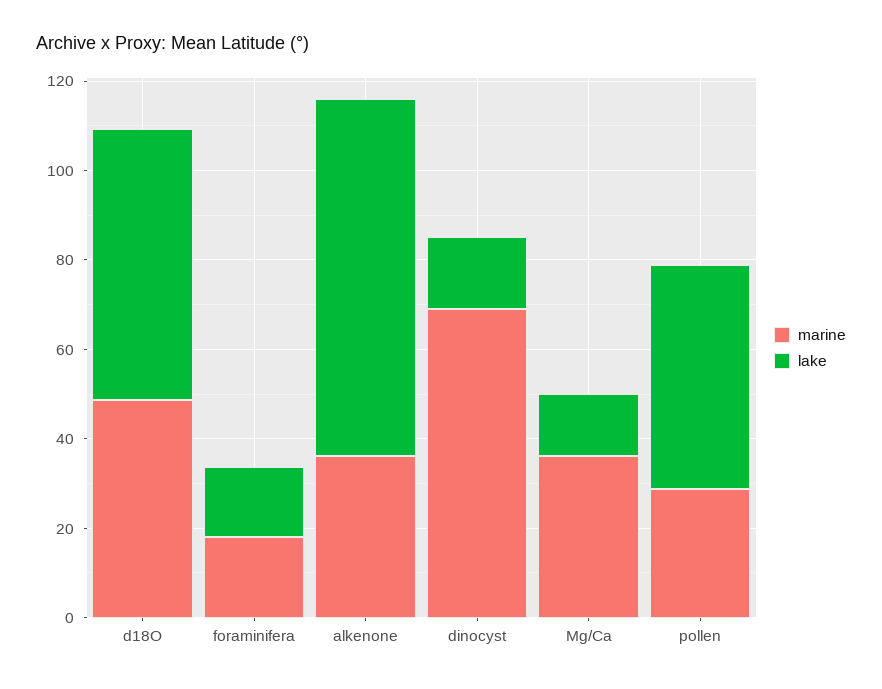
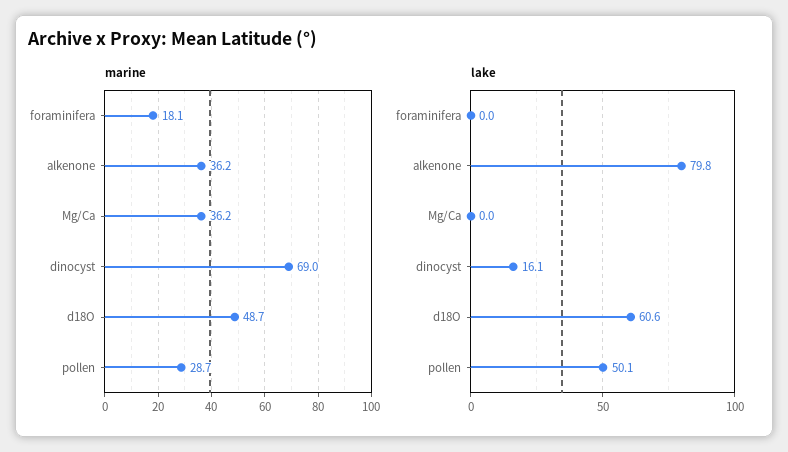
lake, foraminifera: 15 -> 0
lake, Mg/Ca: 15 -> 0

